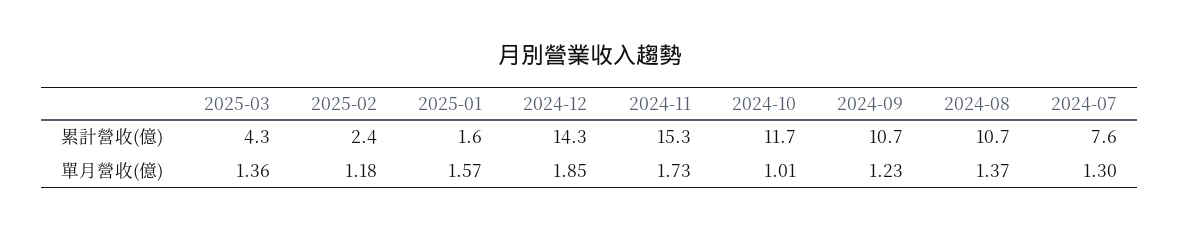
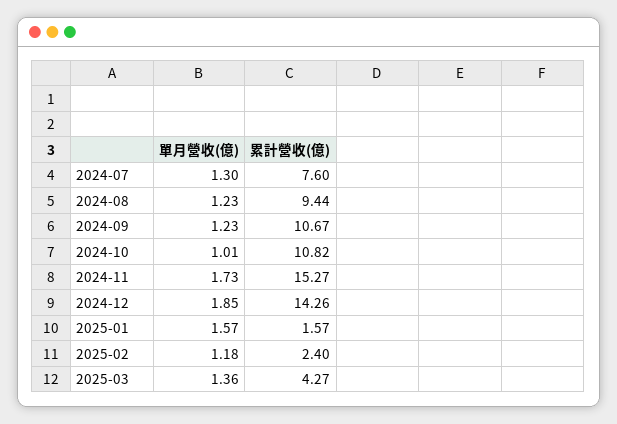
2024-10, 累計營收(億): 11.7 -> 10.82
2024-08, 累計營收(億): 10.7 -> 9.44
2024-08, 單月營收(億): 1.37 -> 1.23

